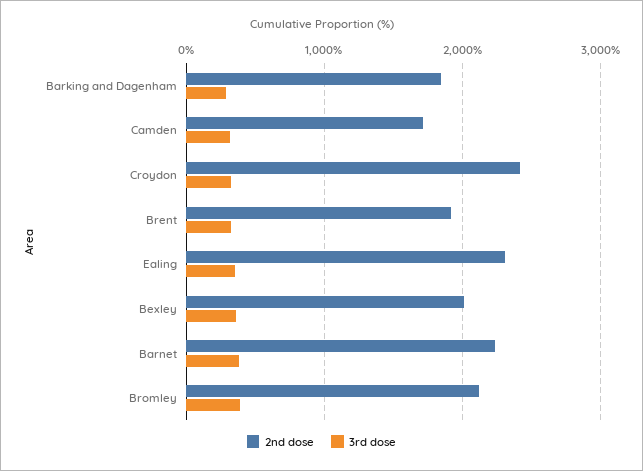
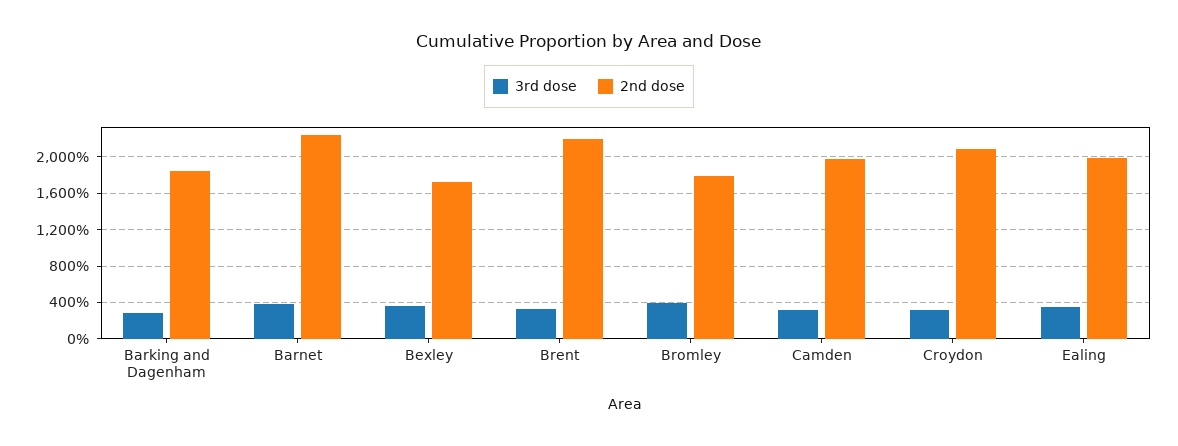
2nd dose, Camden: 1700 -> 2000
2nd dose, Croydon: 2400 -> 2100
2nd dose, Brent: 1900 -> 2200
2nd dose, Ealing: 2300 -> 2000
2nd dose, Bexley: 2000 -> 1700
2nd dose, Bromley: 2100 -> 1800

